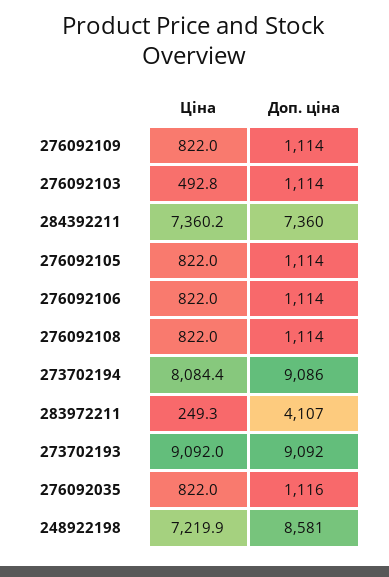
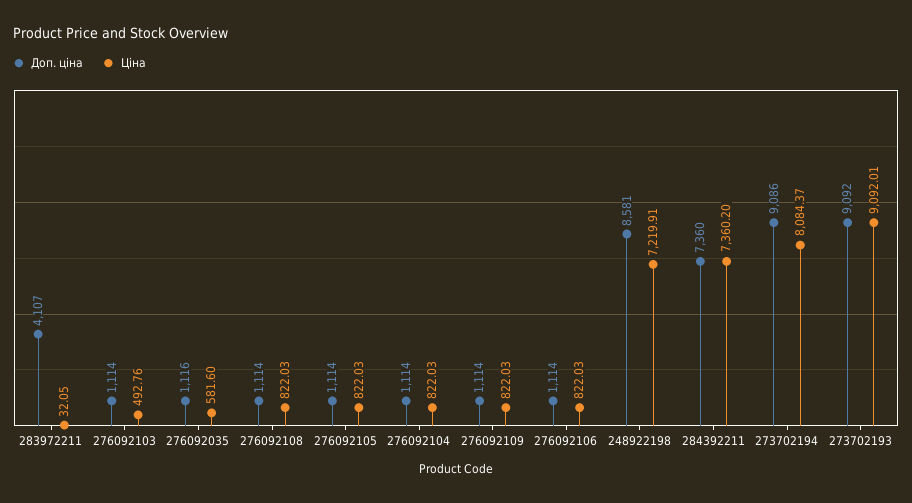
Ціна, 283972211: 249.3 -> 32.05
Ціна, 276092035: 822 -> 581.6
Доп. ціна, 276092104: none -> 1114
Ціна, 276092104: none -> 822.03

